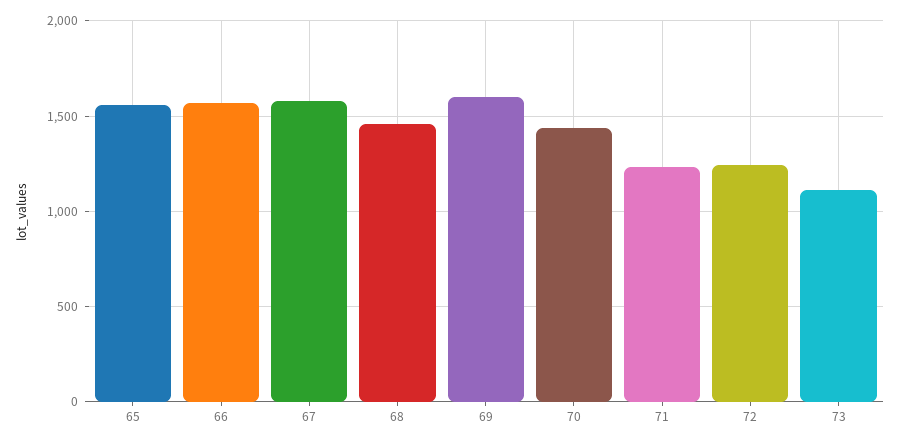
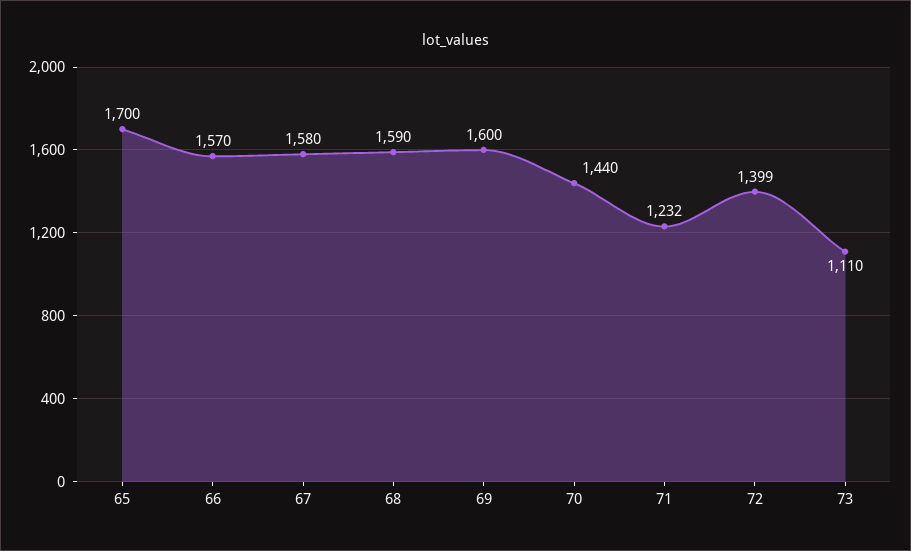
65: 1550 -> 1700
68: 1450 -> 1590
72: 1250 -> 1399

